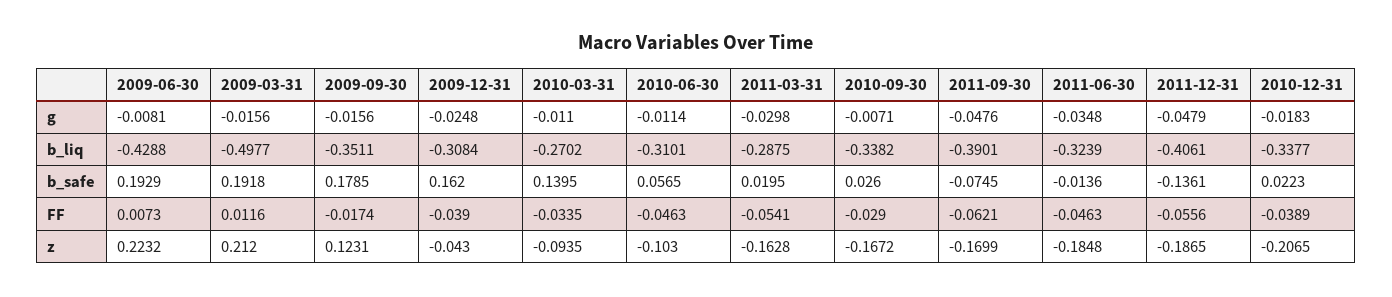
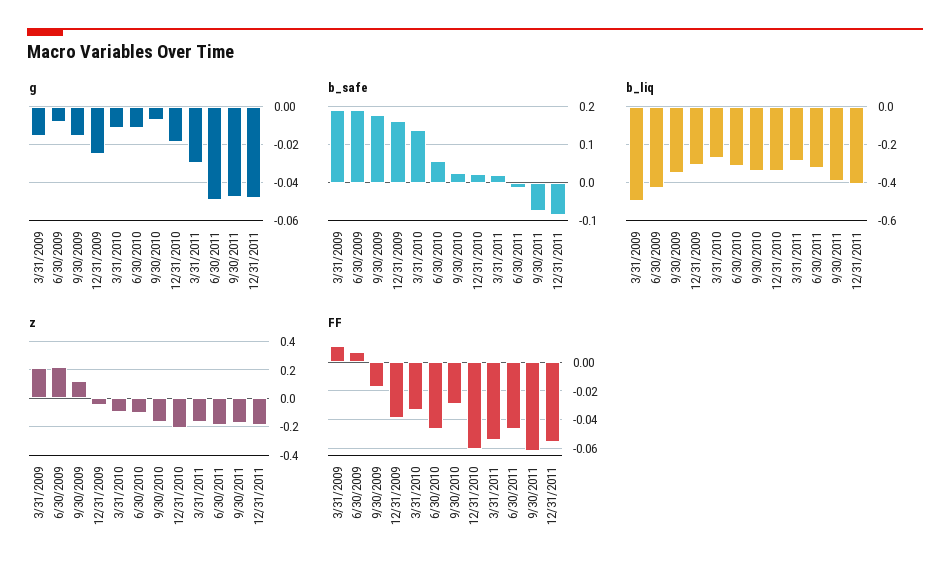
g, 2011-06-30: -0.0348 -> -0.05
b_safe, 2011-12-31: -0.1361 -> -0.08
FF, 2010-12-31: -0.0389 -> -0.06

